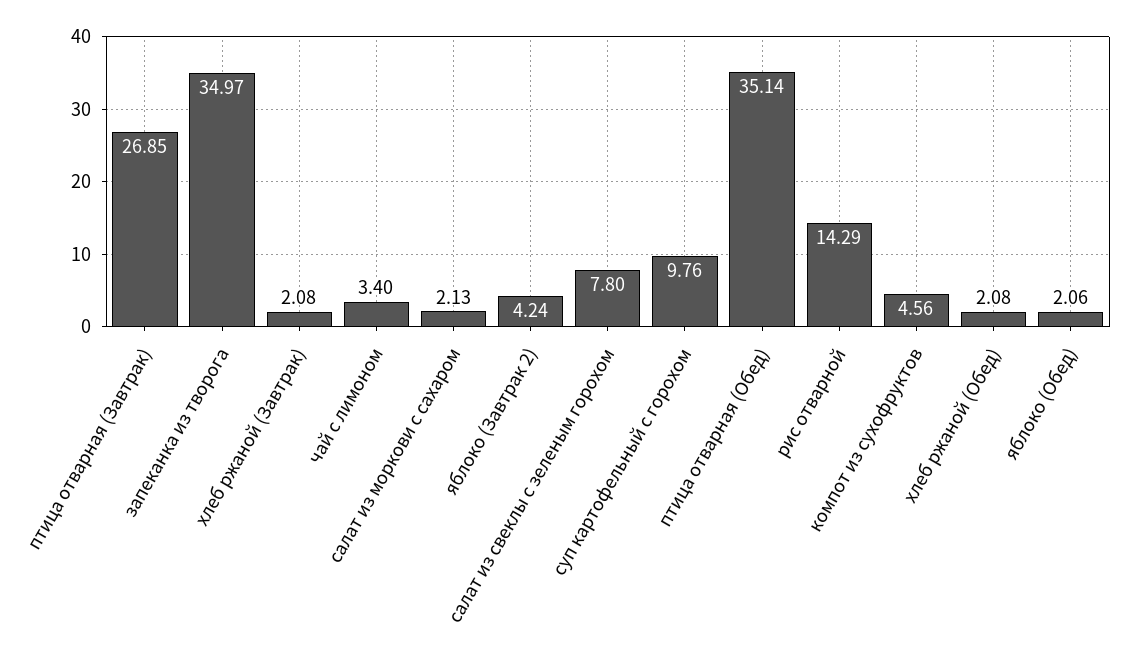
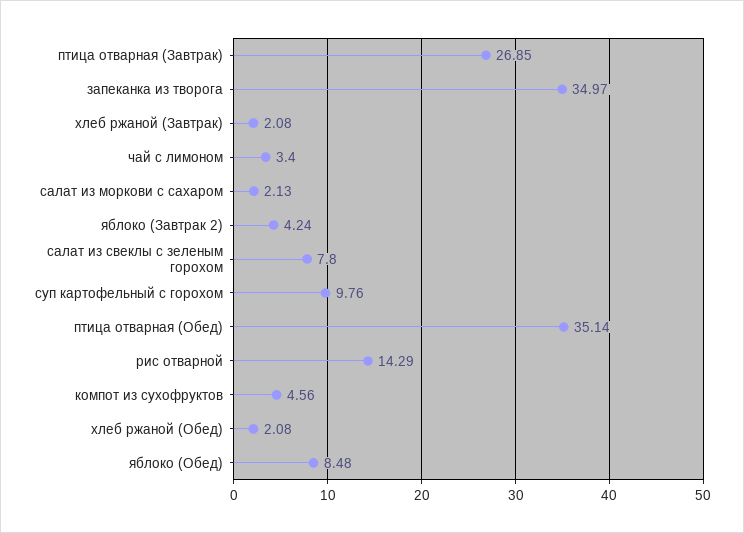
яблоко (Обед): 2.06 -> 8.48

